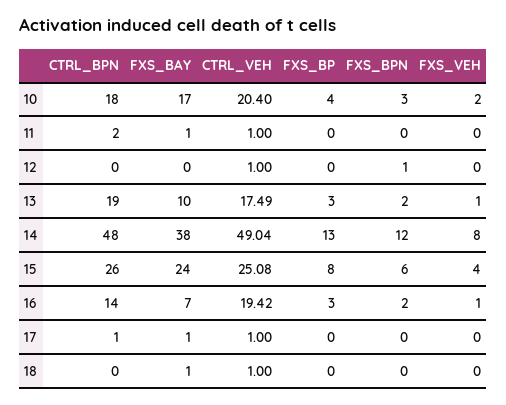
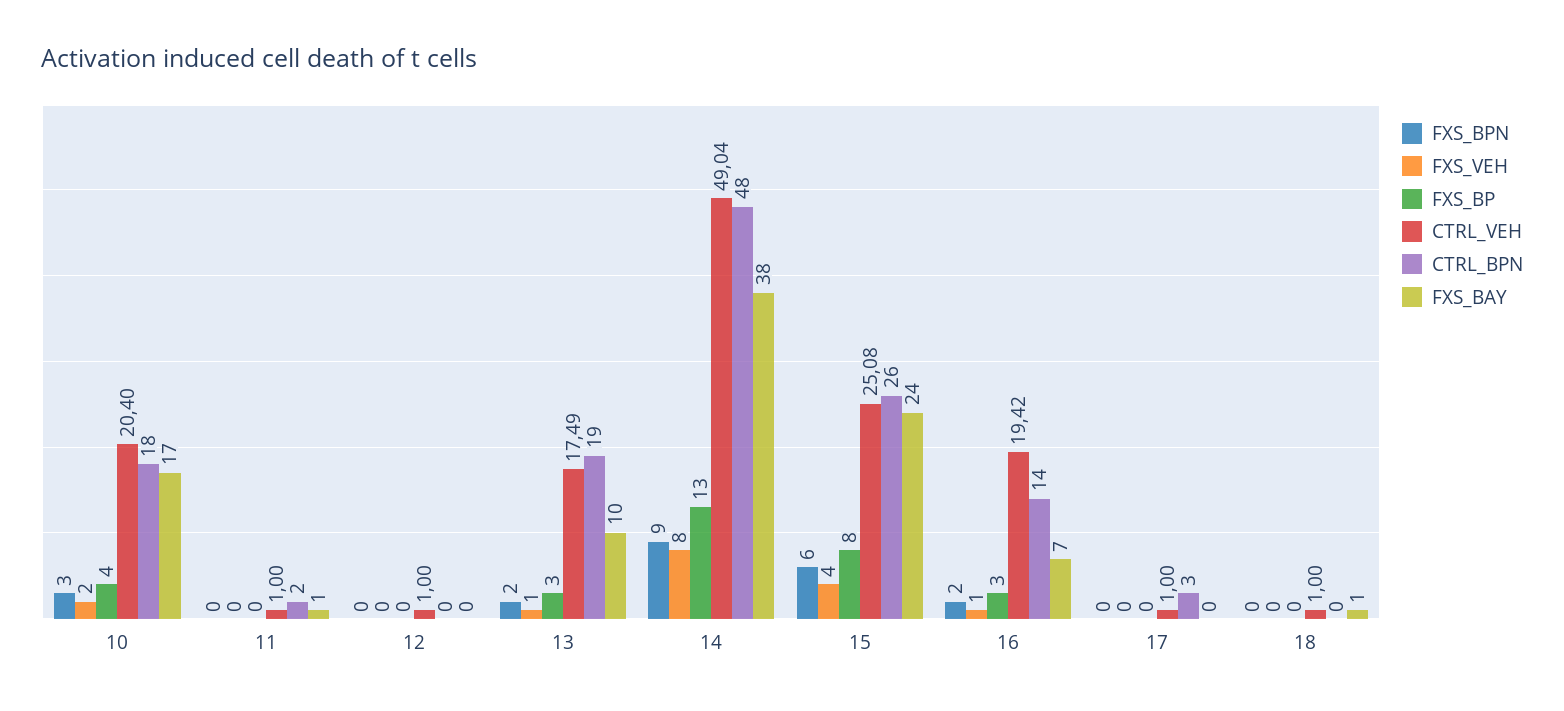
FXS_BPN, 12: 1 -> 0
FXS_BPN, 14: 12 -> 9
CTRL_BPN, 17: 1 -> 3
FXS_BAY, 17: 1 -> 0

